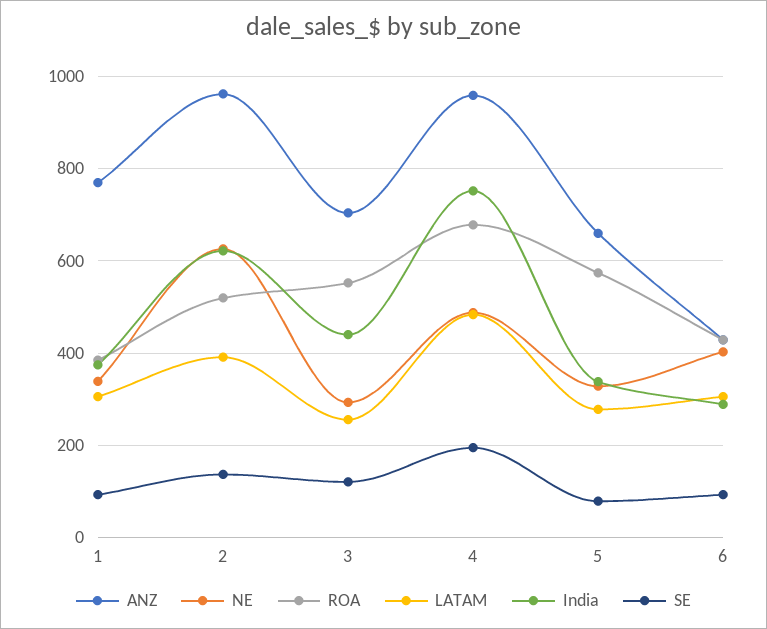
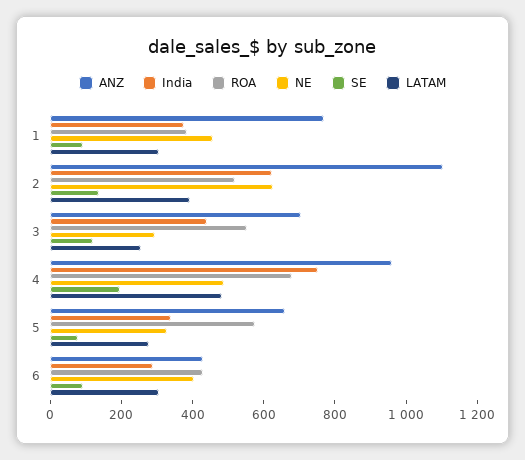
NE, 1: 340 -> 450
ANZ, 2: 960 -> 1100

